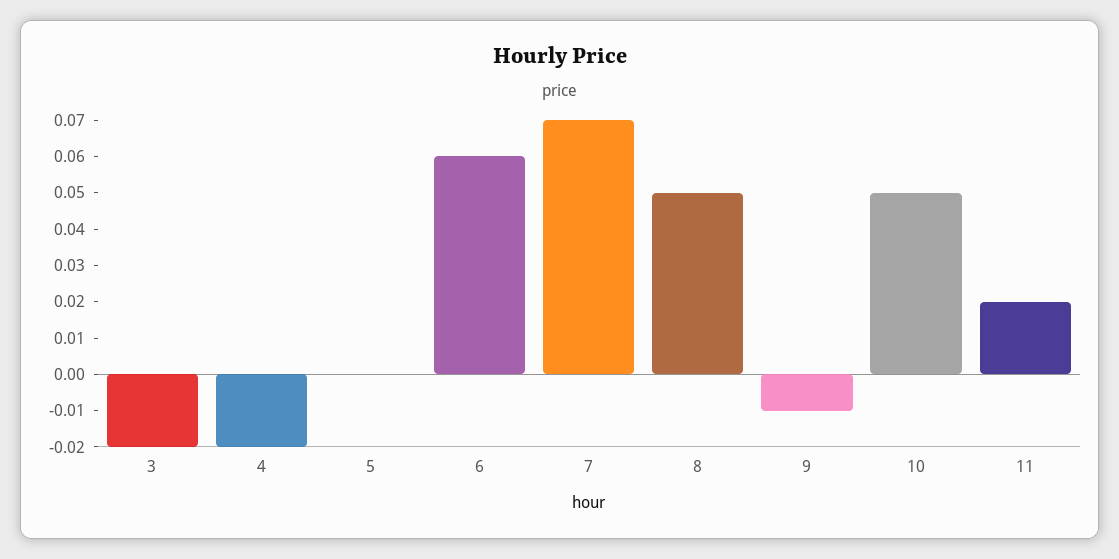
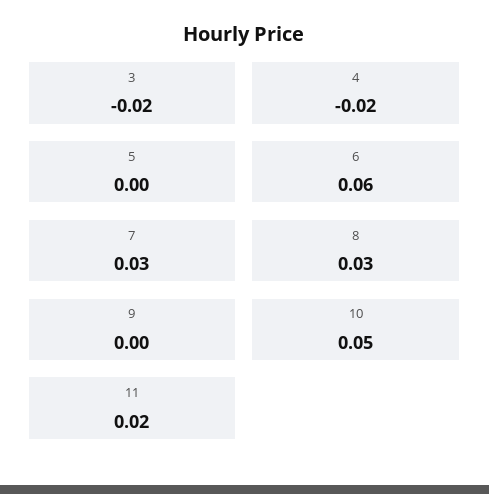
7: 0.07 -> 0.03
8: 0.05 -> 0.03
9: -0.01 -> 0

